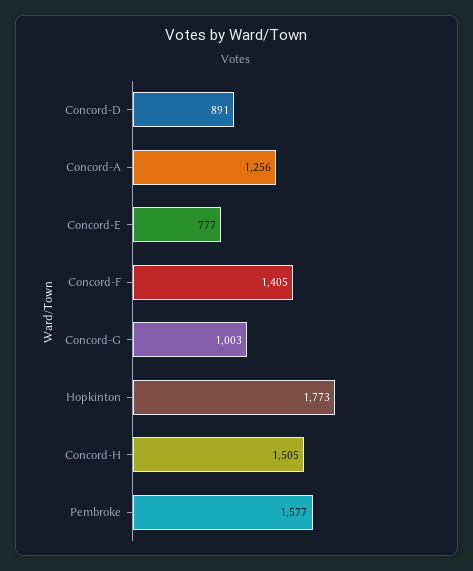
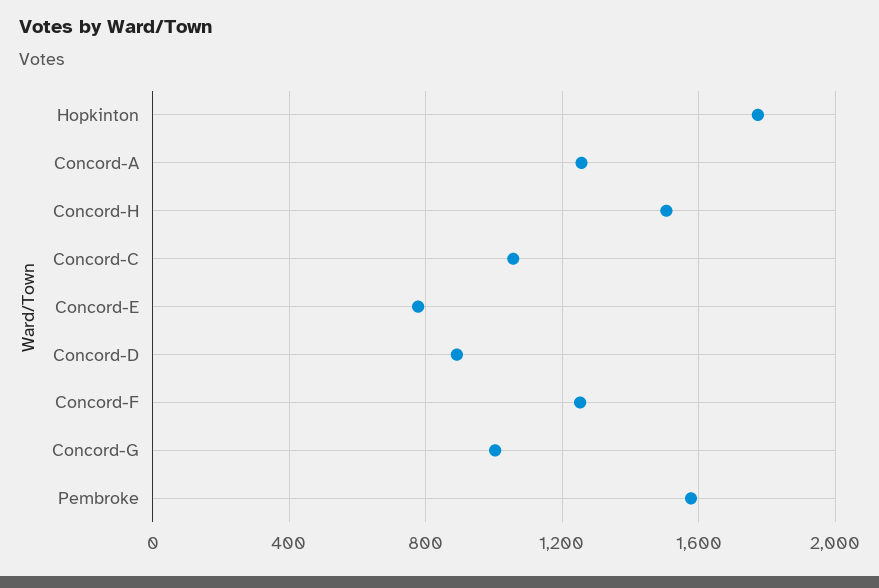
Concord-F: 1405 -> 1250
Concord-C: none -> 1050

